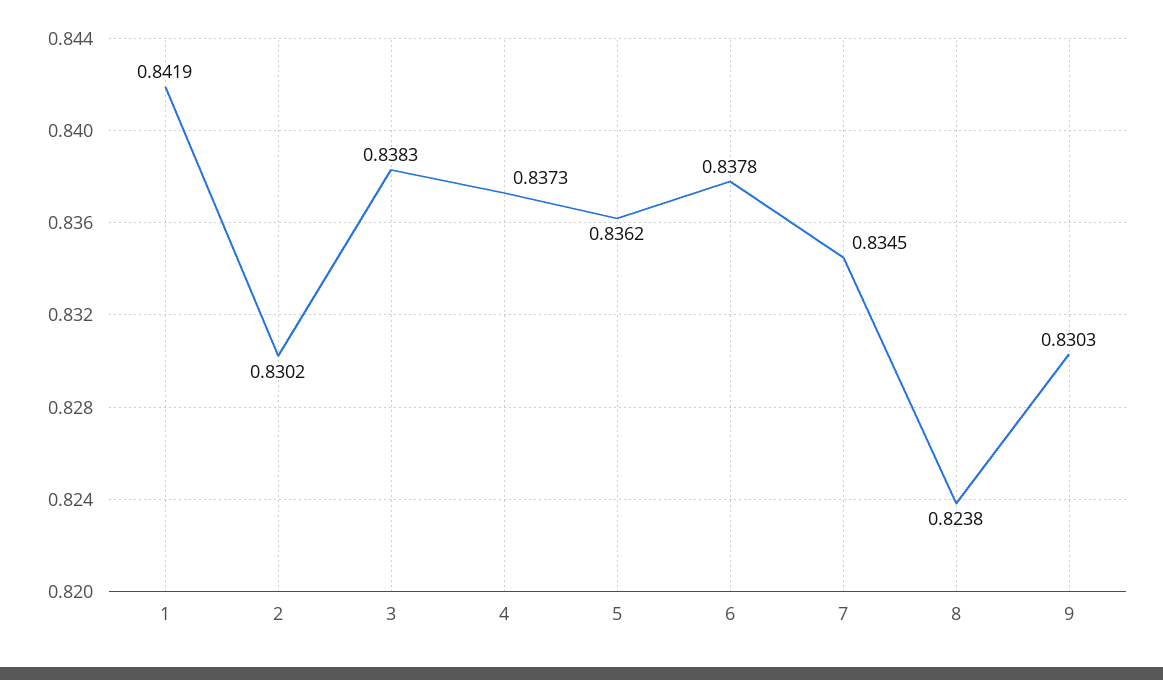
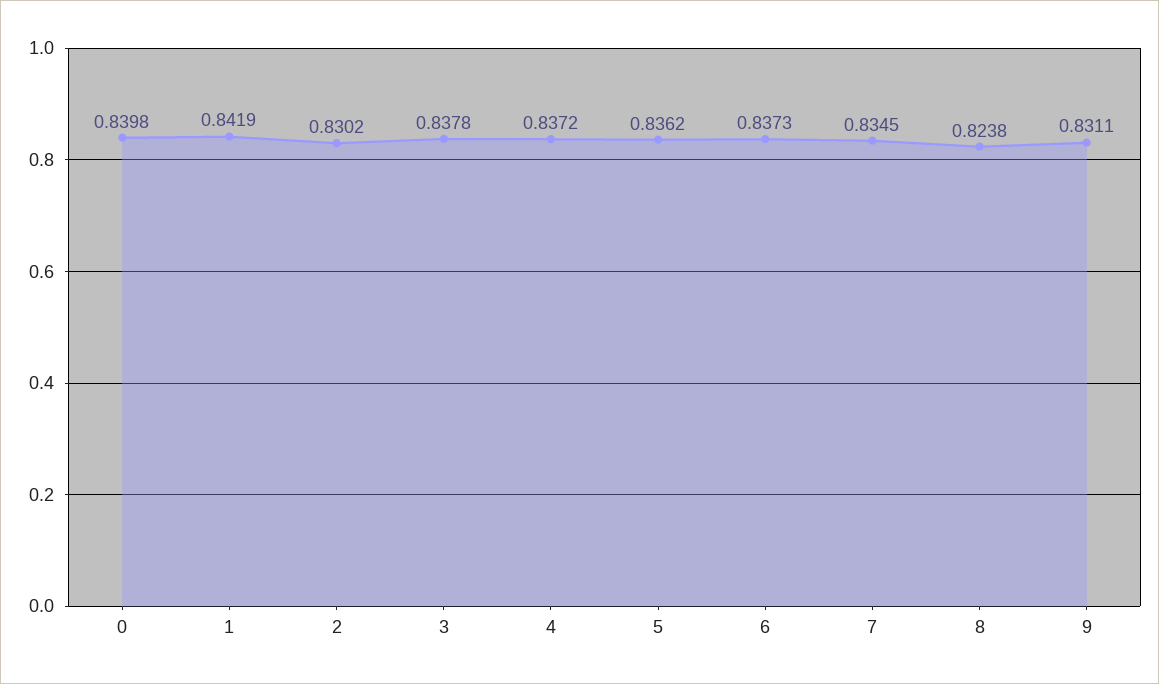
3: 0.8383 -> 0.8378
4: 0.8373 -> 0.8372
6: 0.8378 -> 0.8373
9: 0.8303 -> 0.8311
0: none -> 0.8398

